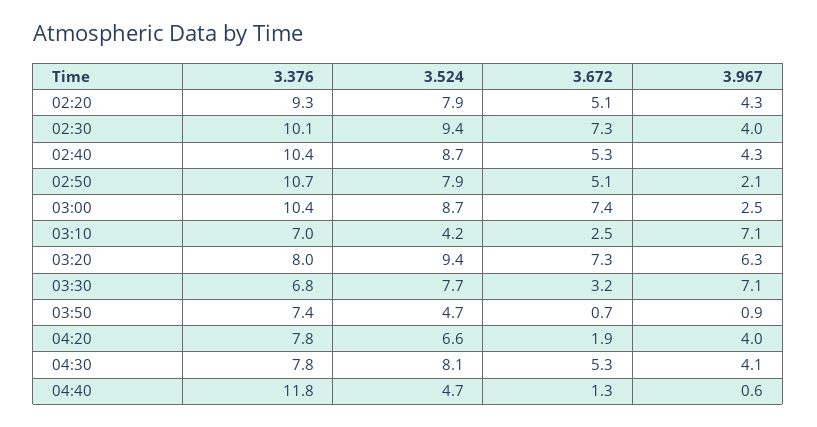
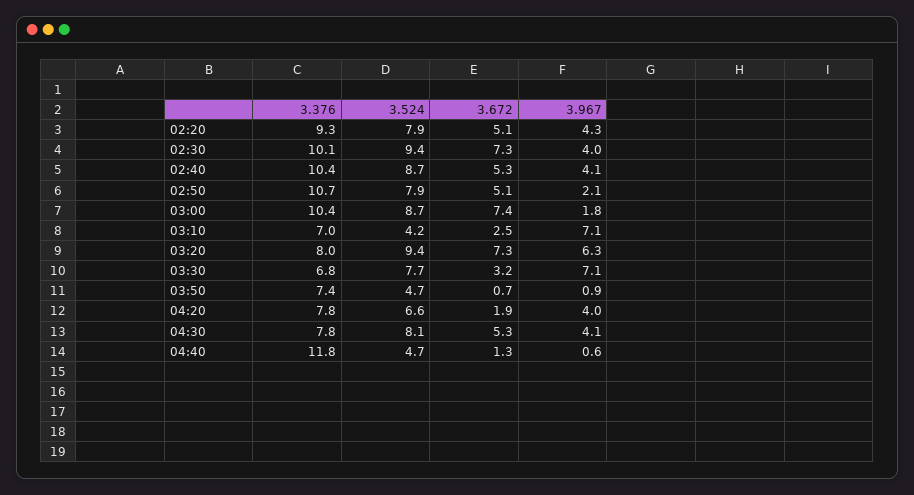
3.967, 02:40: 4.3 -> 4.1
3.967, 03:00: 2.5 -> 1.8

